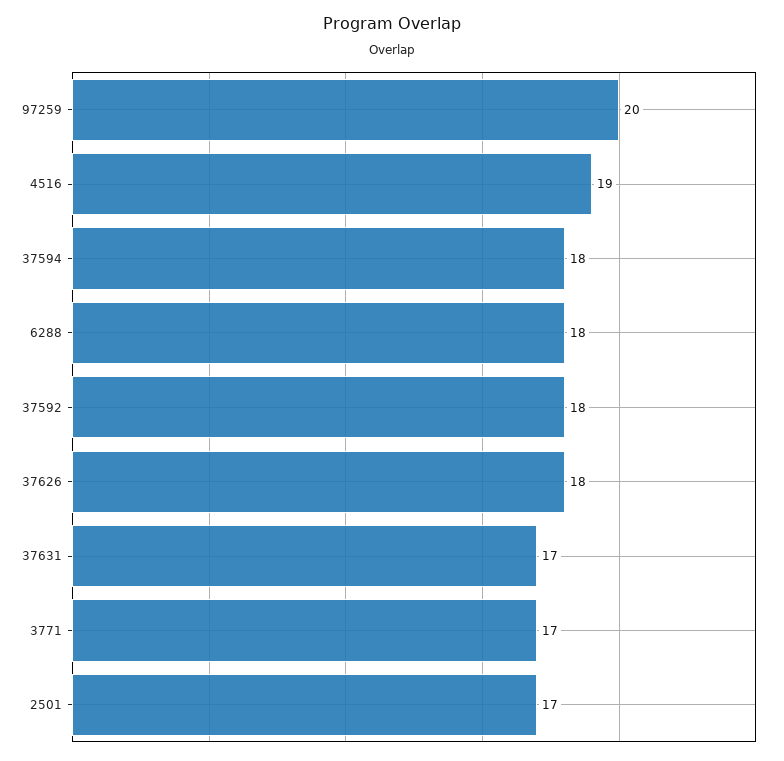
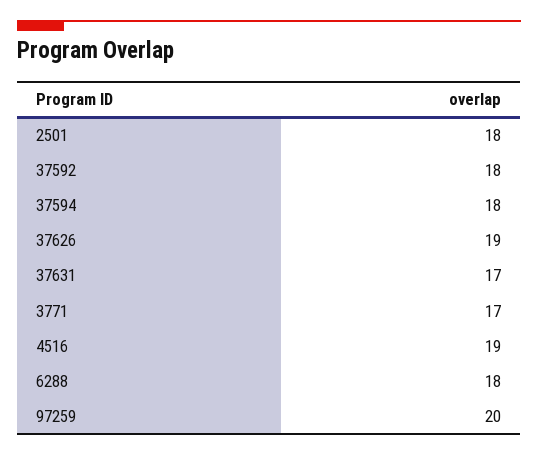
37626: 18 -> 19
2501: 17 -> 18

